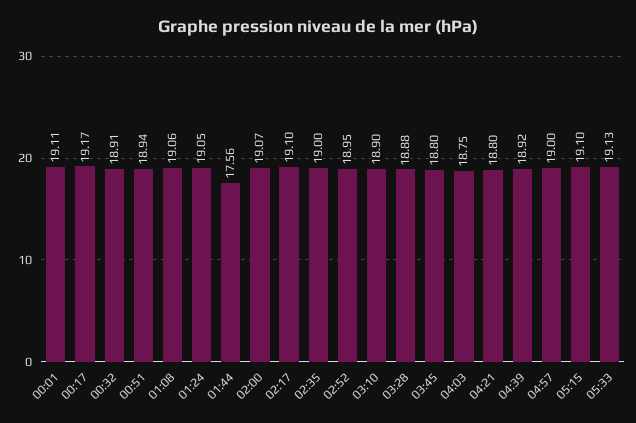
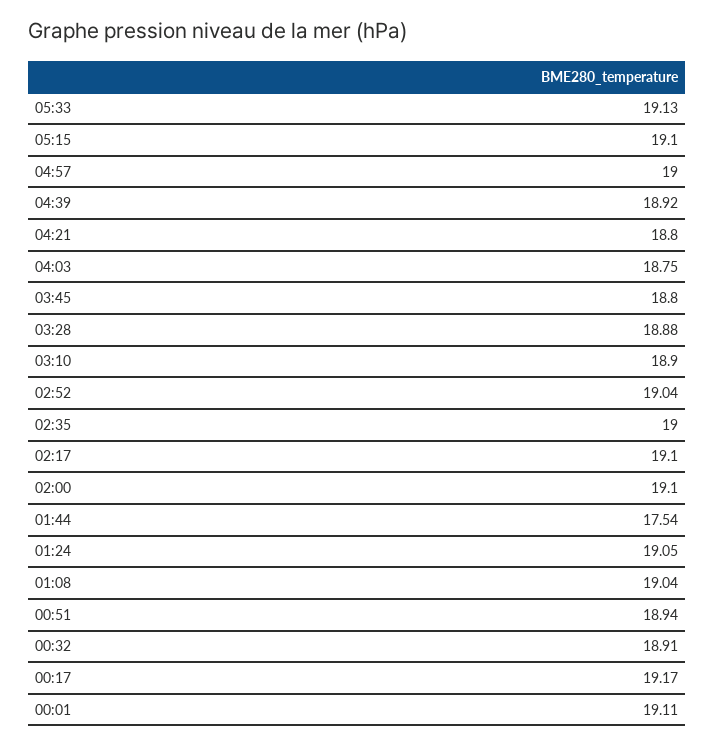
01:08: 19.06 -> 19.04
01:44: 17.56 -> 17.54
02:00: 19.07 -> 19.1
02:52: 18.95 -> 19.04

